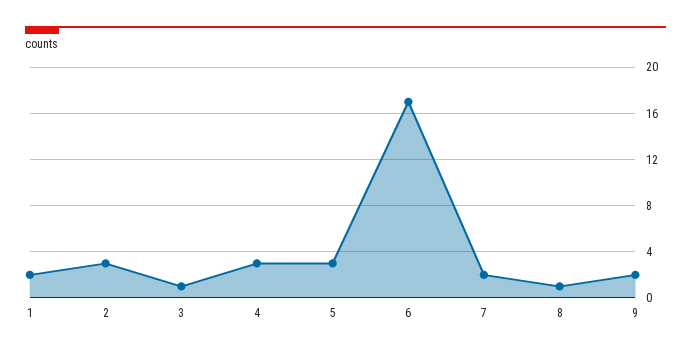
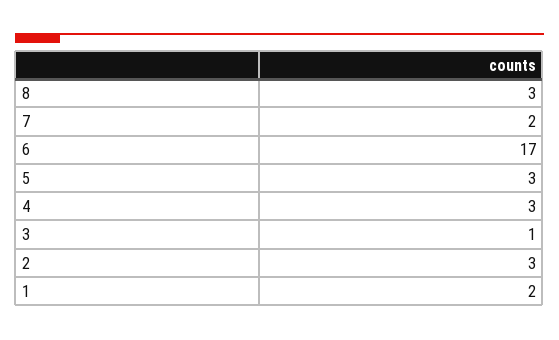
8: 1 -> 3
9: 2 -> none

